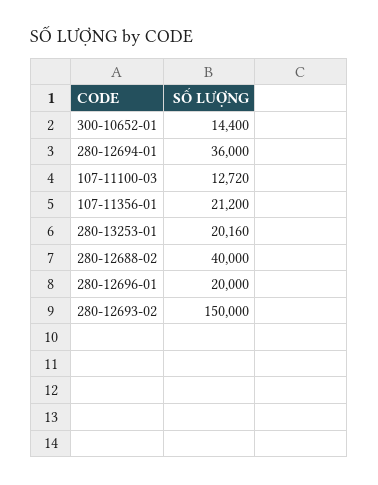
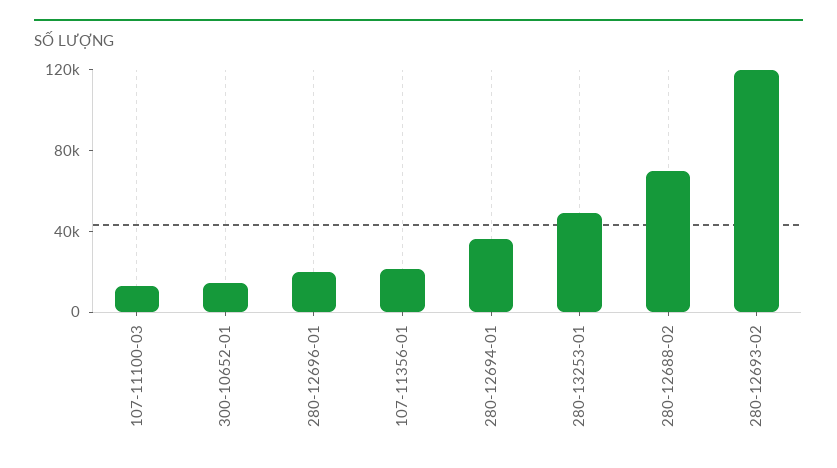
280-13253-01: 20160 -> 50000
280-12688-02: 40000 -> 70000
280-12693-02: 150000 -> 120000

